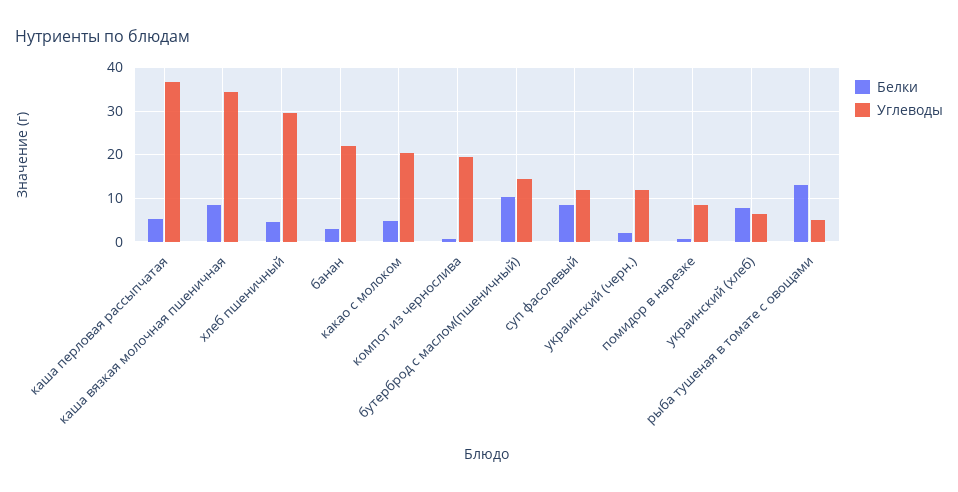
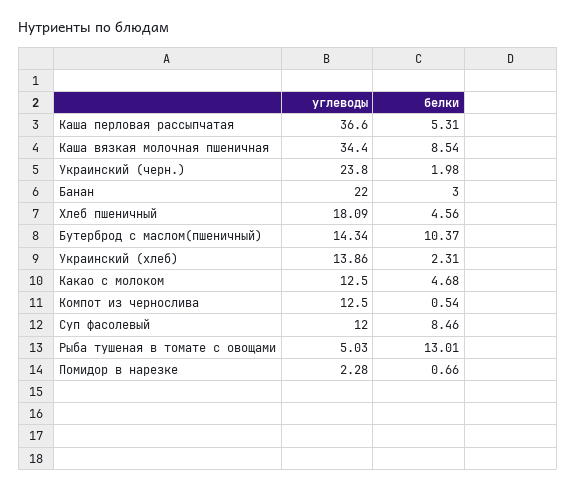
Углеводы, хлеб пшеничный: 30 -> 18.09
Углеводы, какао с молоком: 20 -> 12.5
Углеводы, компот из чернослива: 20 -> 12.5
Углеводы, украинский (черн.): 12 -> 23.8
Углеводы, помидор в нарезке: 8 -> 2.28
Белки, украинский (хлеб): 8 -> 2.31
Углеводы, украинский (хлеб): 6 -> 13.86

